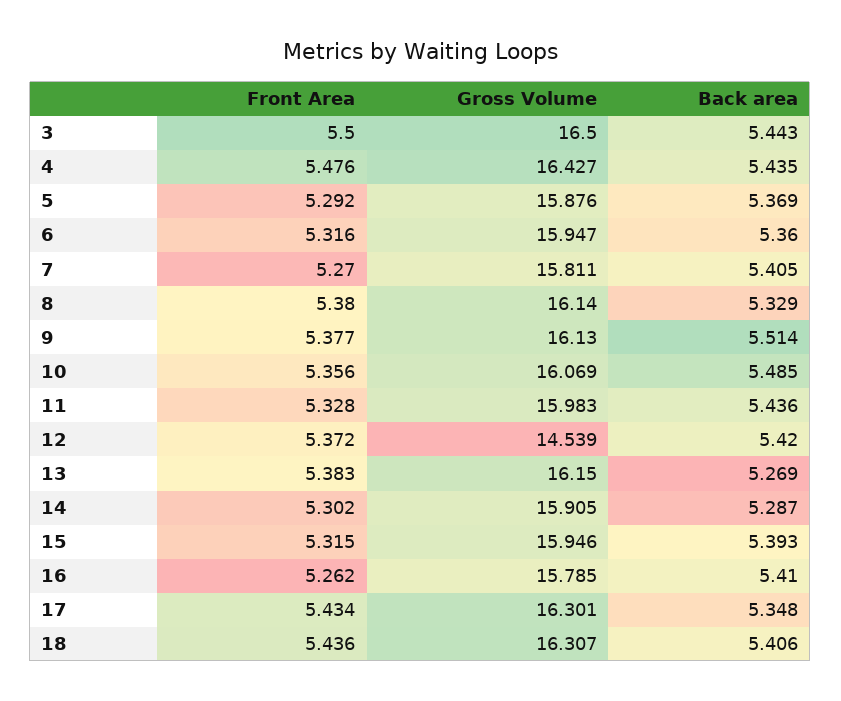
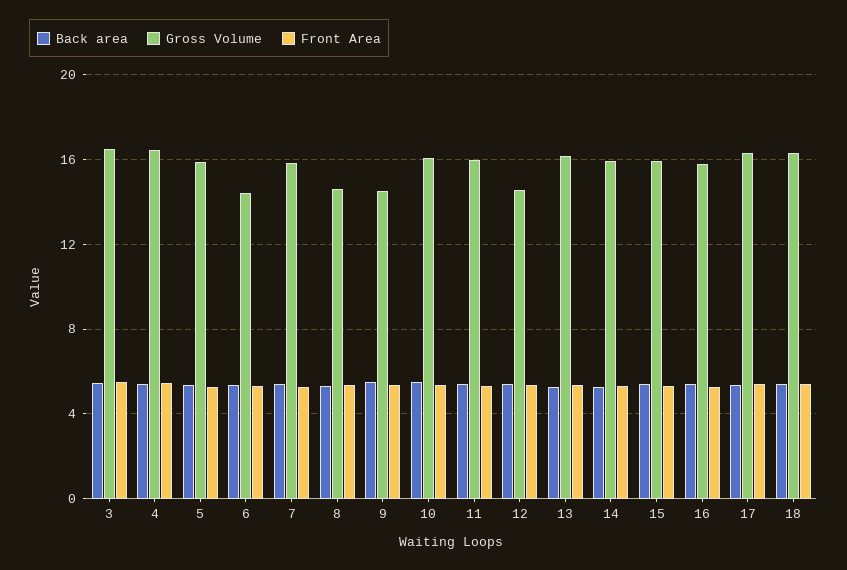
Gross Volume, 6: 15.947 -> 14.5
Gross Volume, 8: 16.14 -> 14.5
Gross Volume, 9: 16.13 -> 14.5

